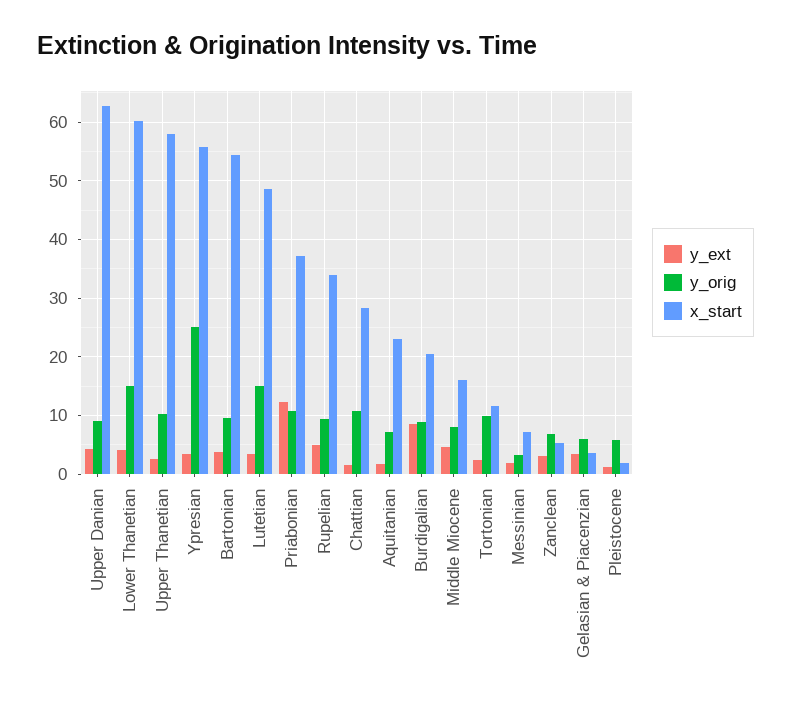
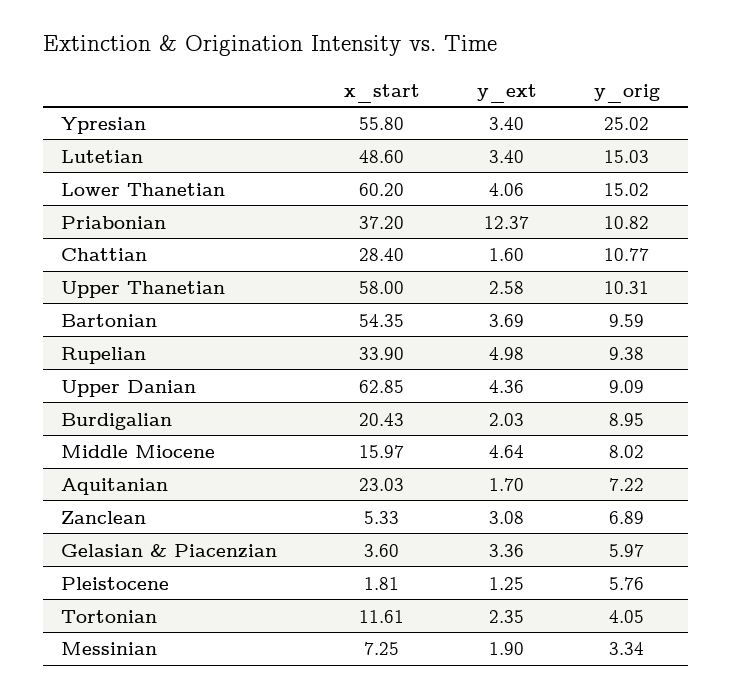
y_ext, Burdigalian: 8 -> 2.03
y_orig, Tortonian: 10 -> 4.05

